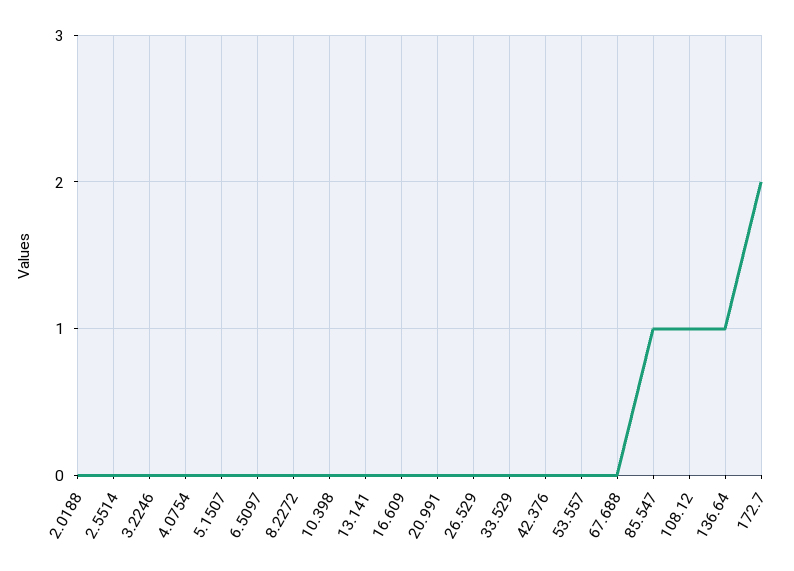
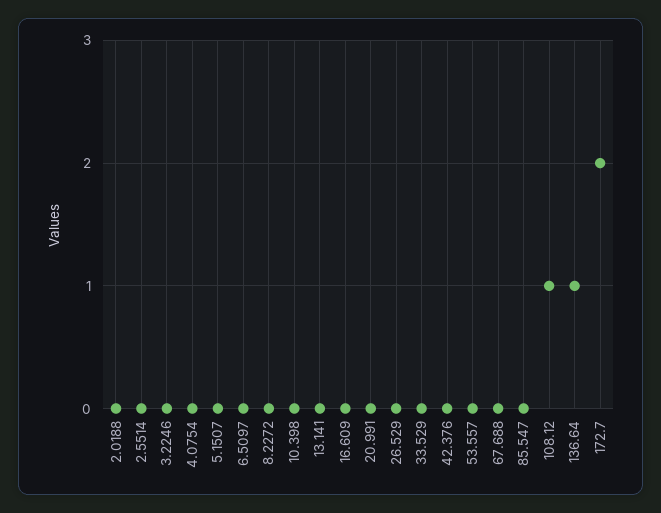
85.547: 1 -> 0

